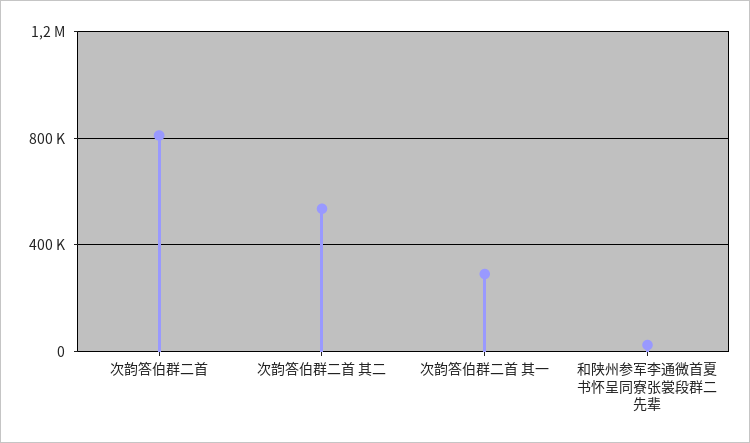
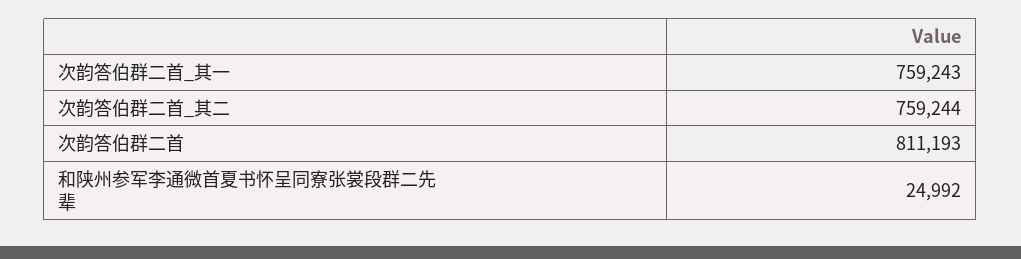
次韵答伯群二首 其二: 550000 -> 759244
次韵答伯群二首 其一: 300000 -> 759243

